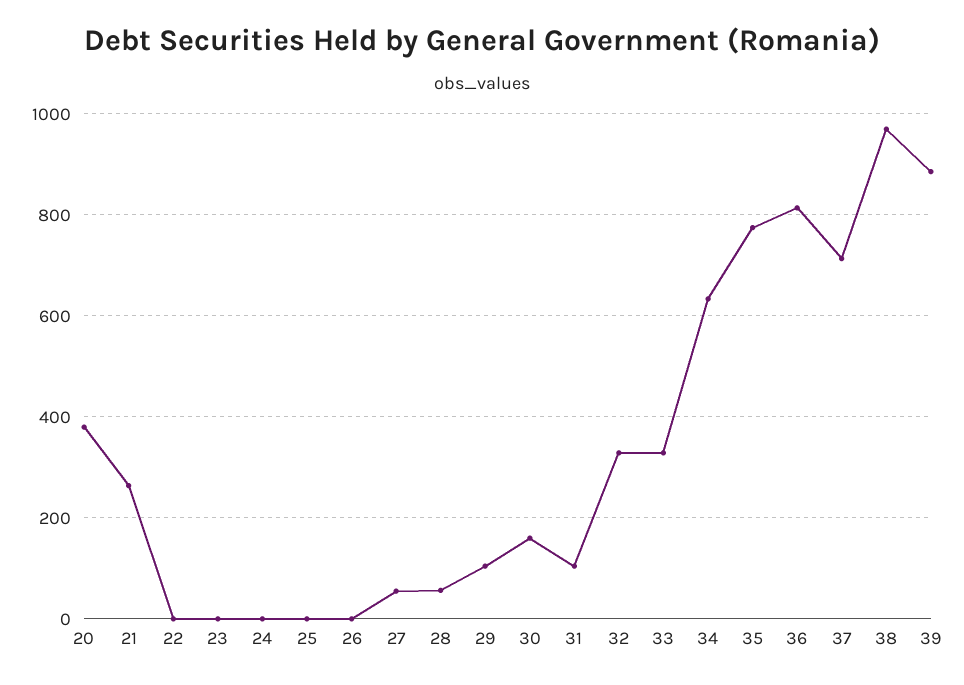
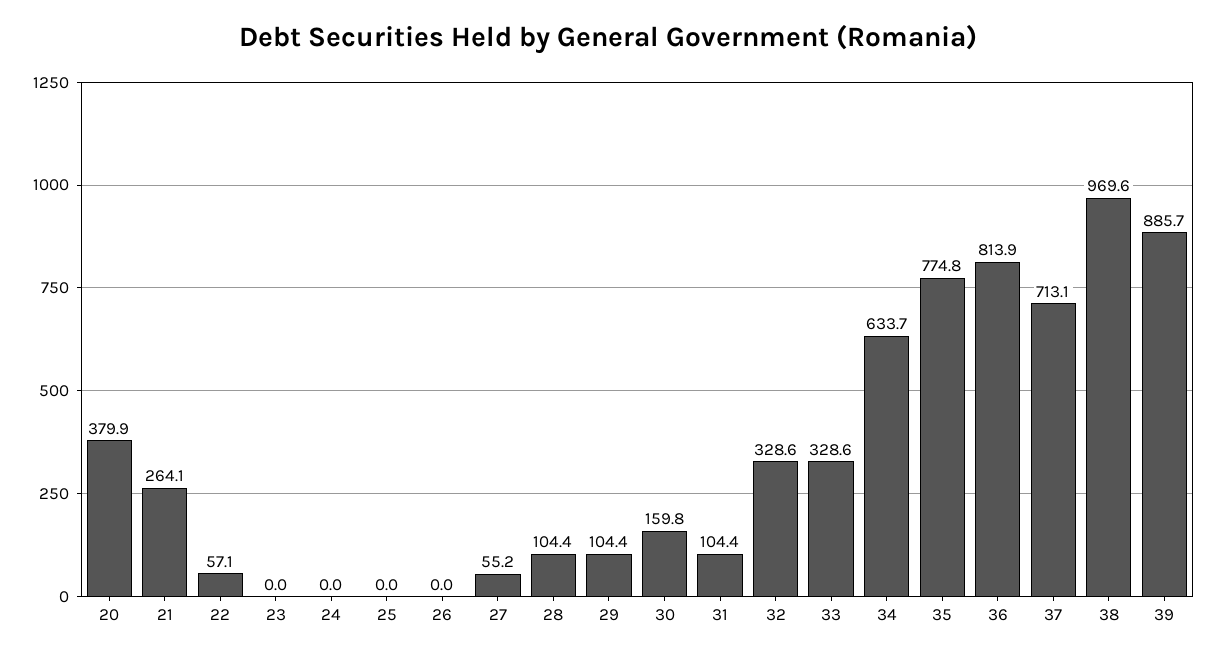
22: 0 -> 57.1
28: 60 -> 104.4

